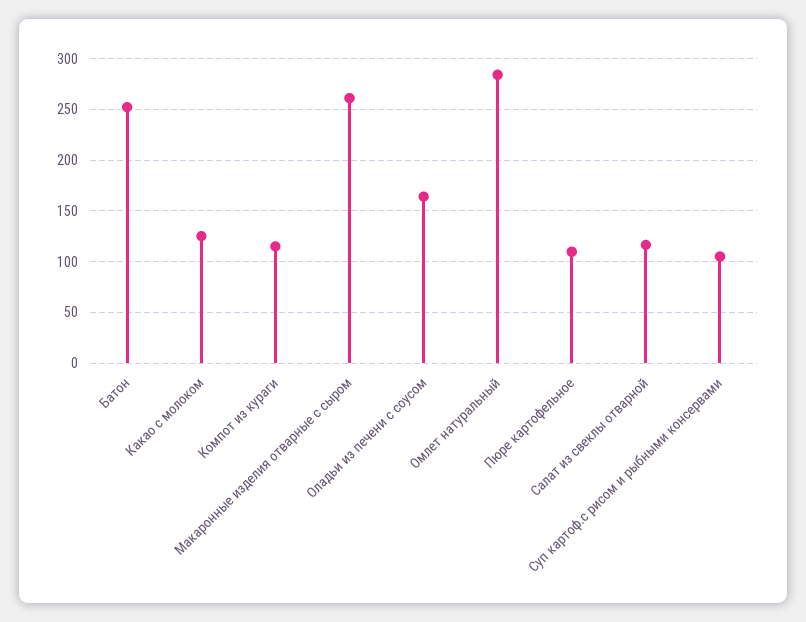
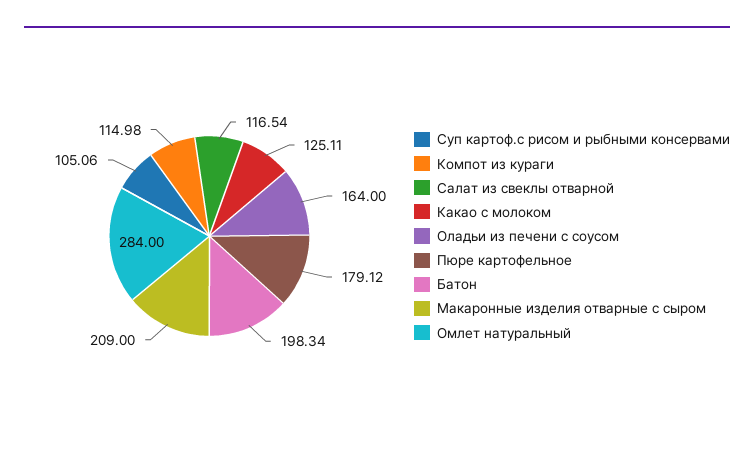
Батон: 250 -> 198.34
Макаронные изделия отварные с сыром: 260 -> 209
Пюре картофельное: 110 -> 179.12

